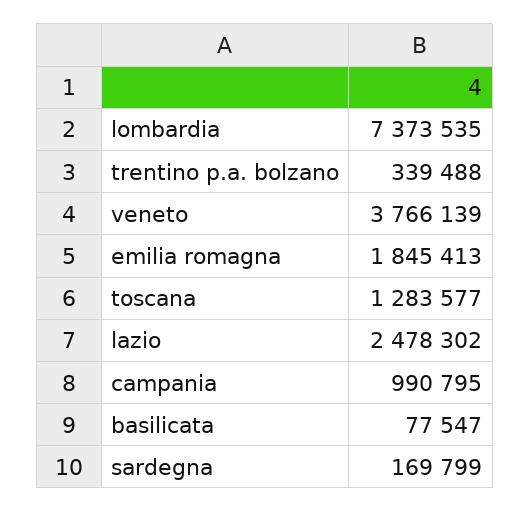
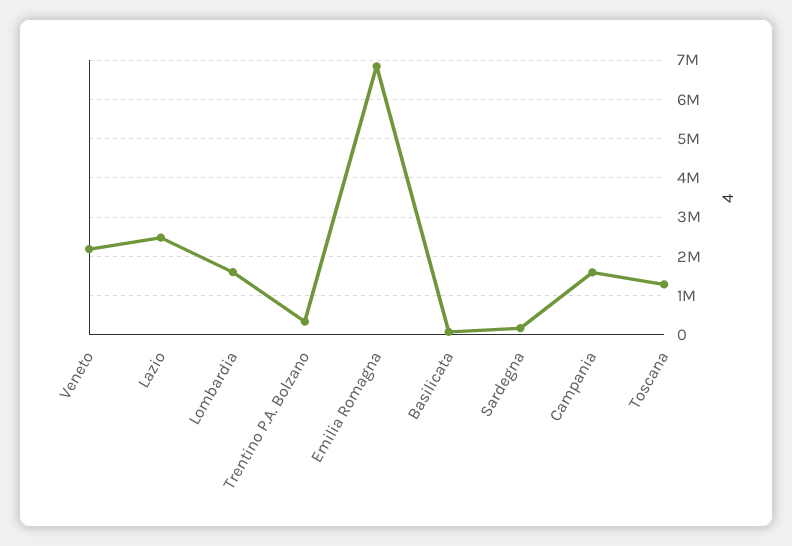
lombardia: 7373535 -> 1600000
veneto: 3766139 -> 2200000
emilia romagna: 1845413 -> 6800000
campania: 990795 -> 1600000

